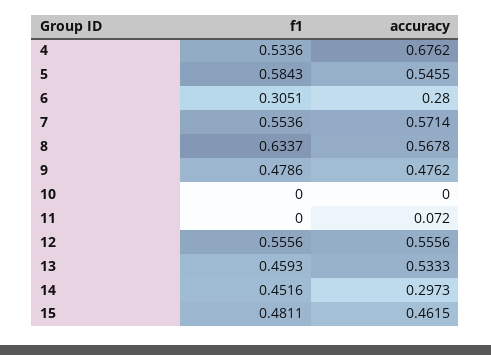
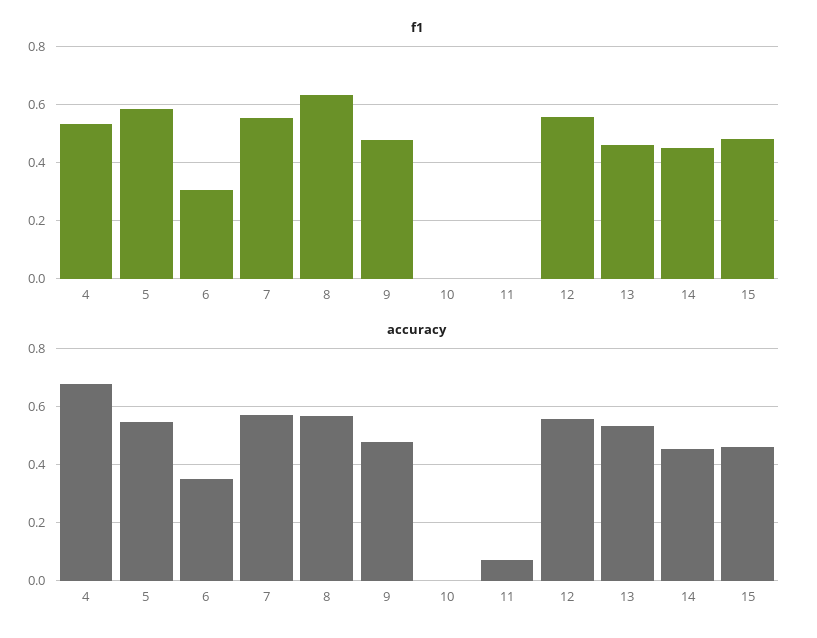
accuracy, 6: 0.28 -> 0.35
accuracy, 14: 0.2973 -> 0.45

